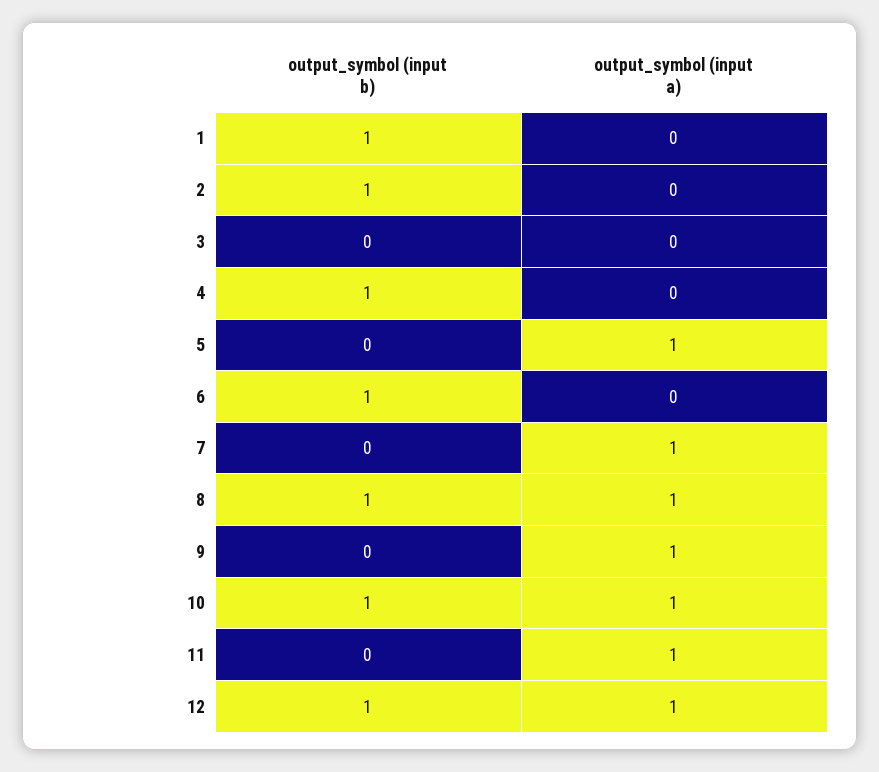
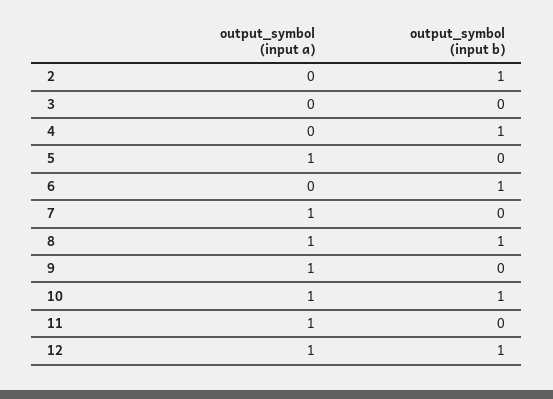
output_symbol (input b), 1: 1 -> none
output_symbol (input a), 1: 0 -> none

